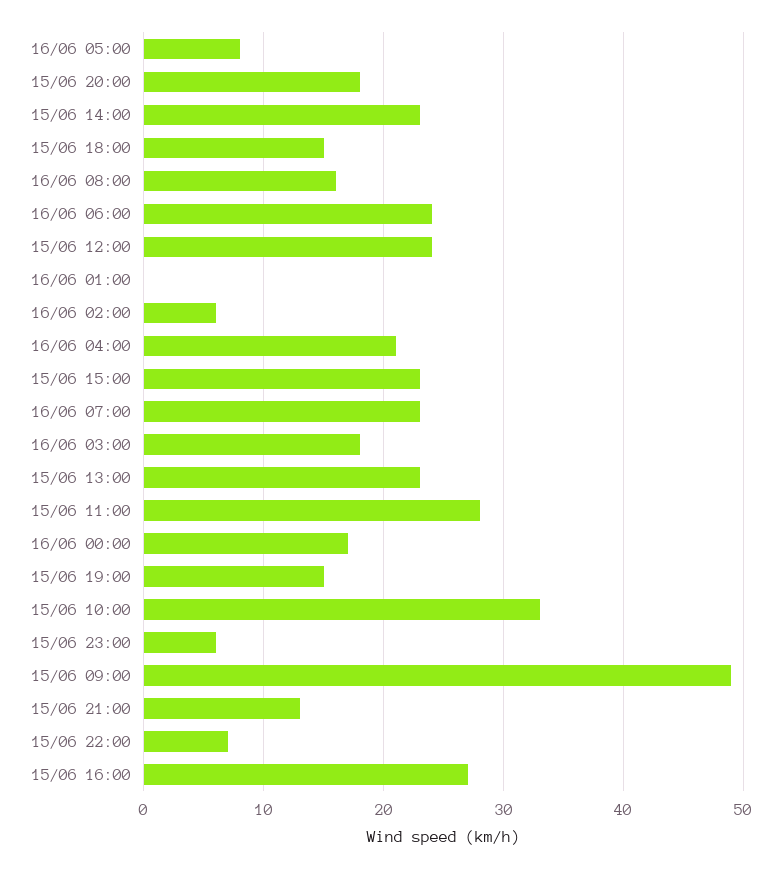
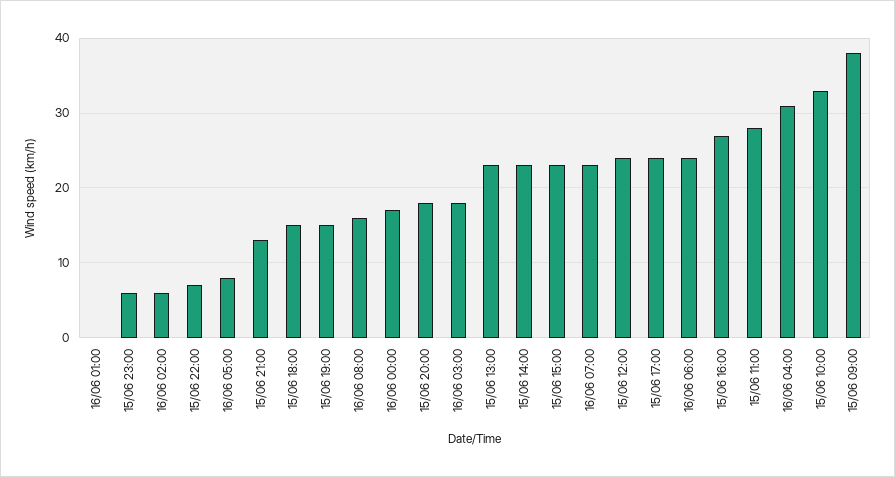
16/06 04:00: 21 -> 31
15/06 09:00: 49 -> 38
15/06 17:00: none -> 24

